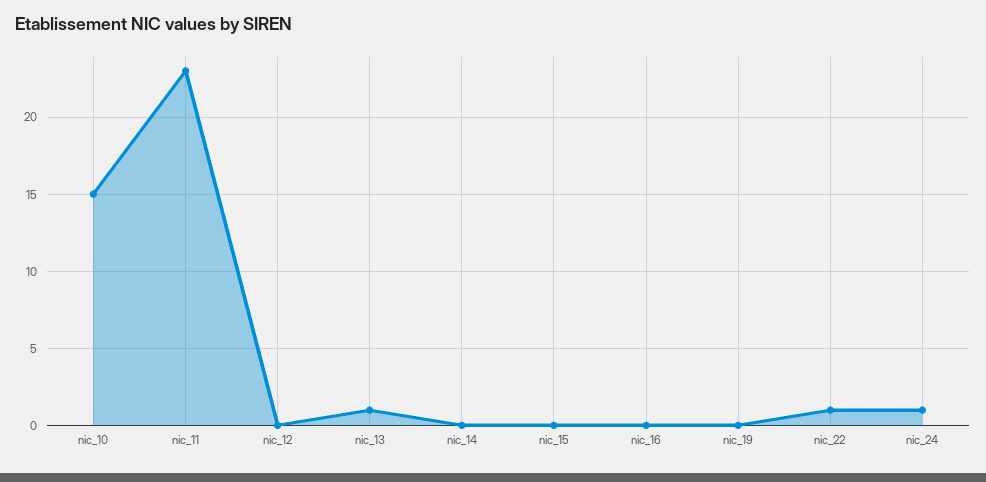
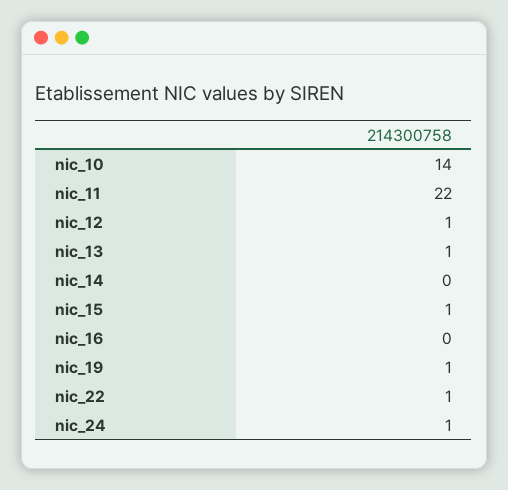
nic_10: 15 -> 14
nic_11: 23 -> 22
nic_12: 0 -> 1
nic_15: 0 -> 1
nic_19: 0 -> 1

